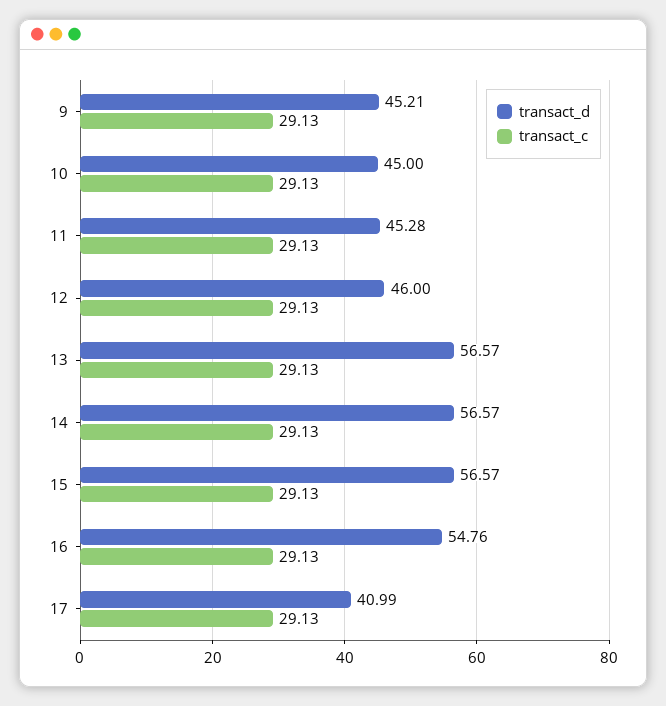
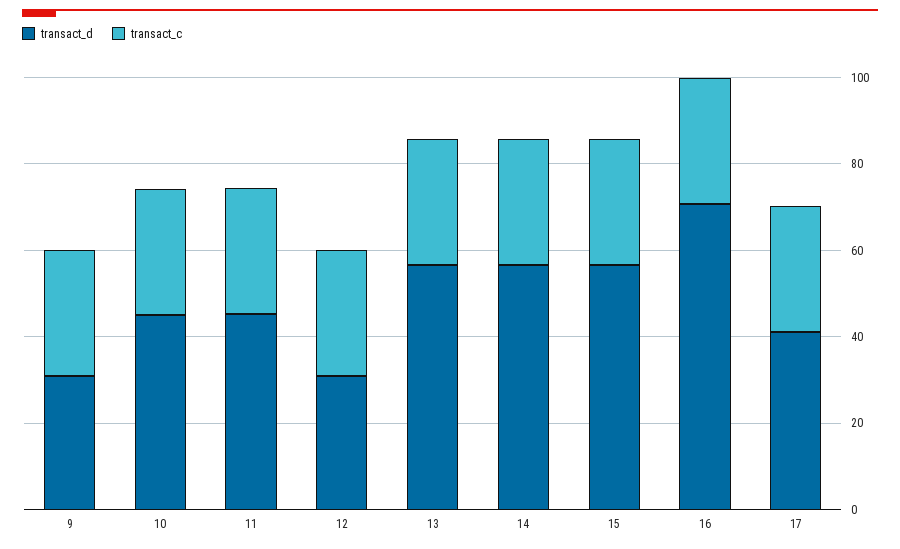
transact_d, 9: 45.21 -> 30
transact_d, 12: 46 -> 30
transact_d, 16: 54.76 -> 70

